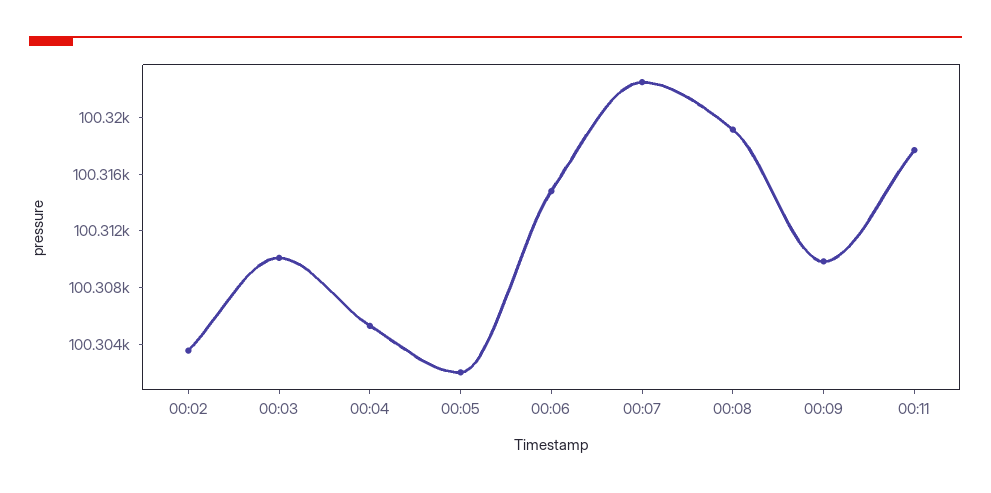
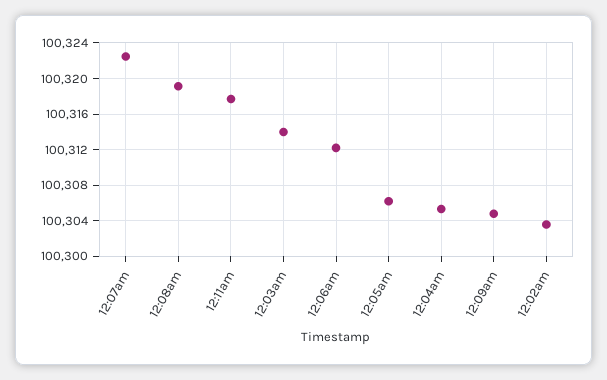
00:03: 100310 -> 100314
00:05: 100302 -> 100306
00:06: 100315 -> 100312
00:09: 100310 -> 100305

